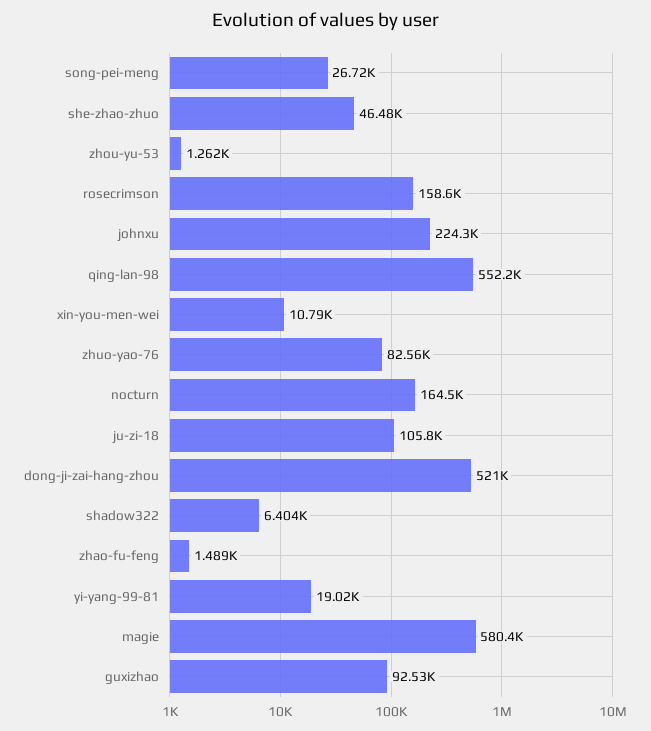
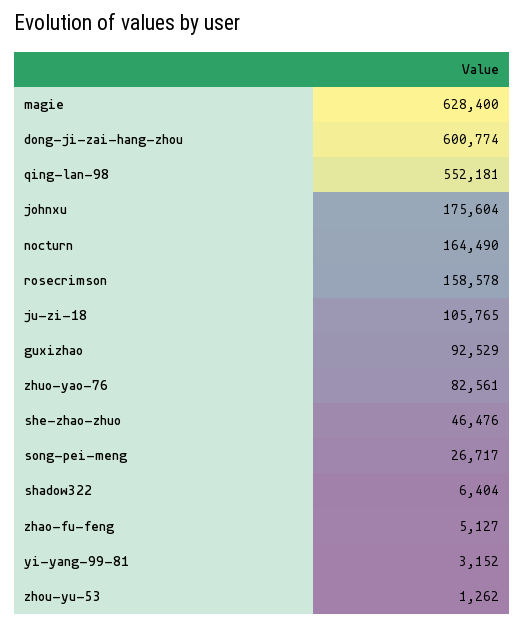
johnxu: 224300 -> 175604
xin-you-men-wei: 10790 -> none
dong-ji-zai-hang-zhou: 521000 -> 600774
zhao-fu-feng: 1489 -> 5127
yi-yang-99-81: 19020 -> 3152
magie: 580400 -> 628400

